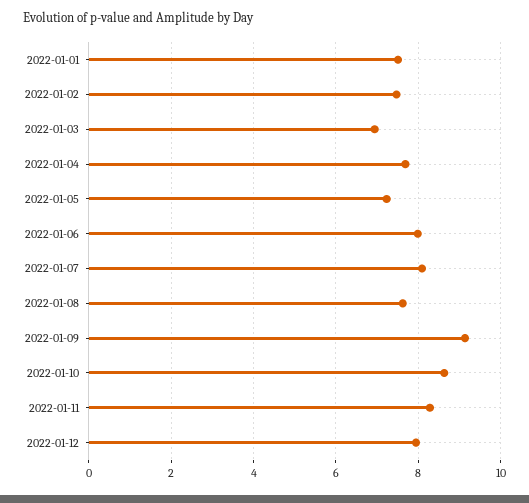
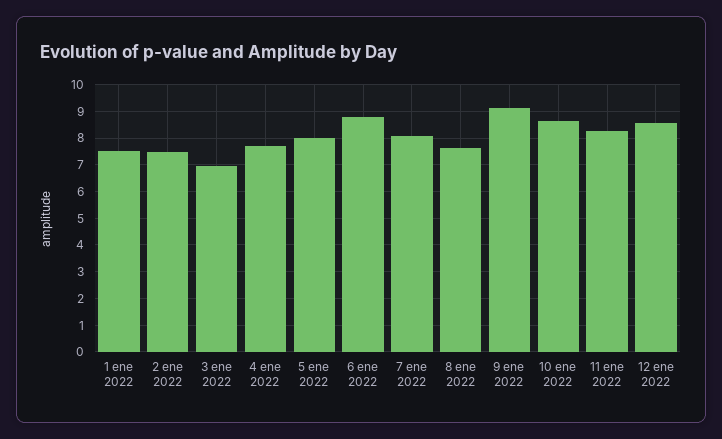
2022-01-05: 7.2 -> 8
2022-01-06: 8 -> 8.75
2022-01-12: 8 -> 8.5

